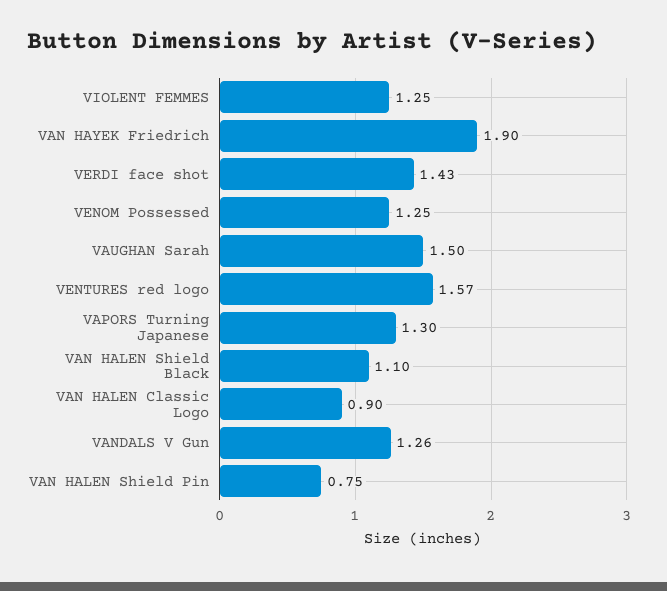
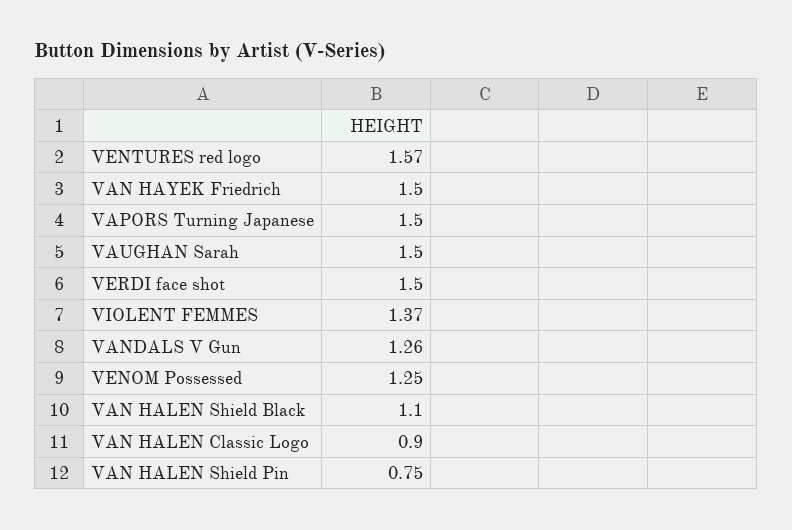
VIOLENT FEMMES: 1.25 -> 1.37
VAN HAYEK Friedrich: 1.9 -> 1.5
VERDI face shot: 1.43 -> 1.5
VAPORS Turning Japanese: 1.3 -> 1.5

